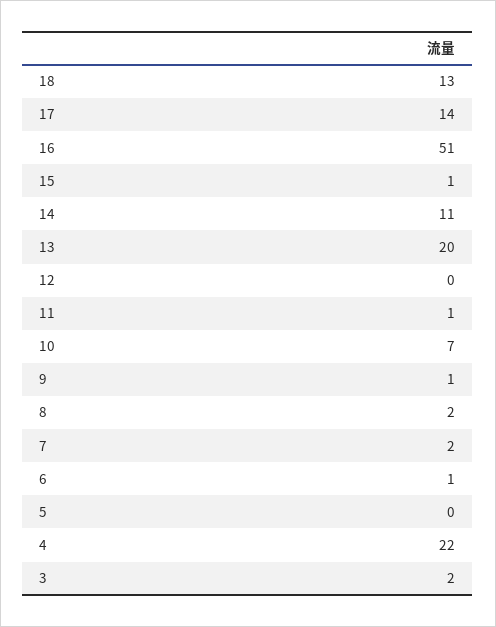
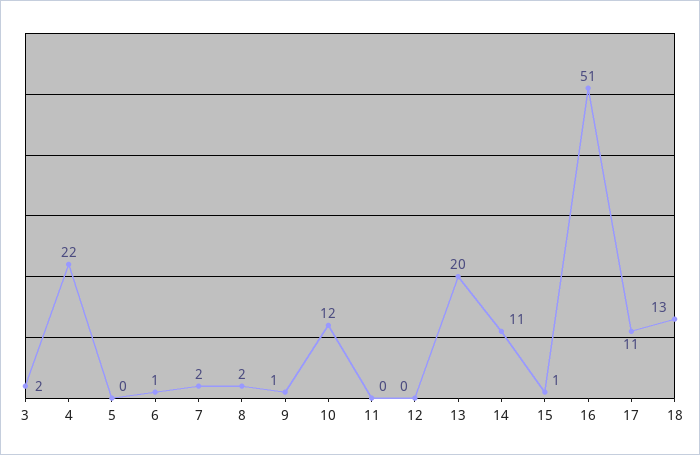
17: 14 -> 11
11: 1 -> 0
10: 7 -> 12

